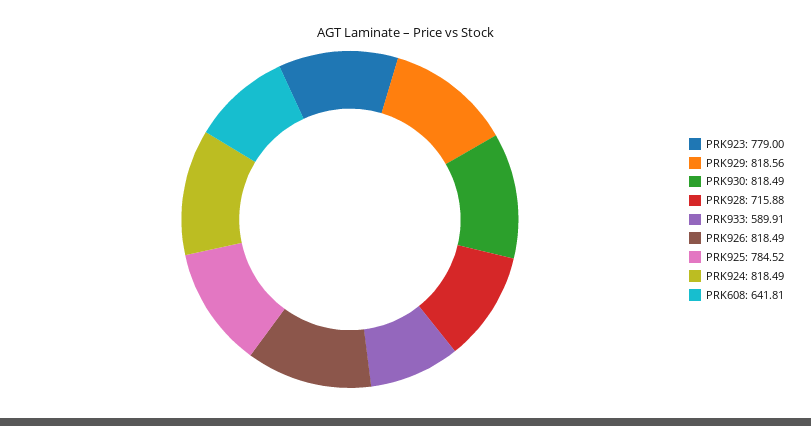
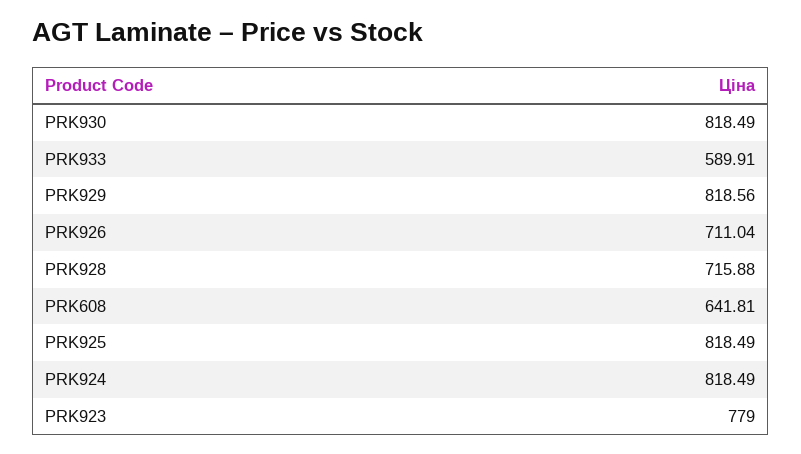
PRK926: 818.49 -> 711.04
PRK925: 784.52 -> 818.49

